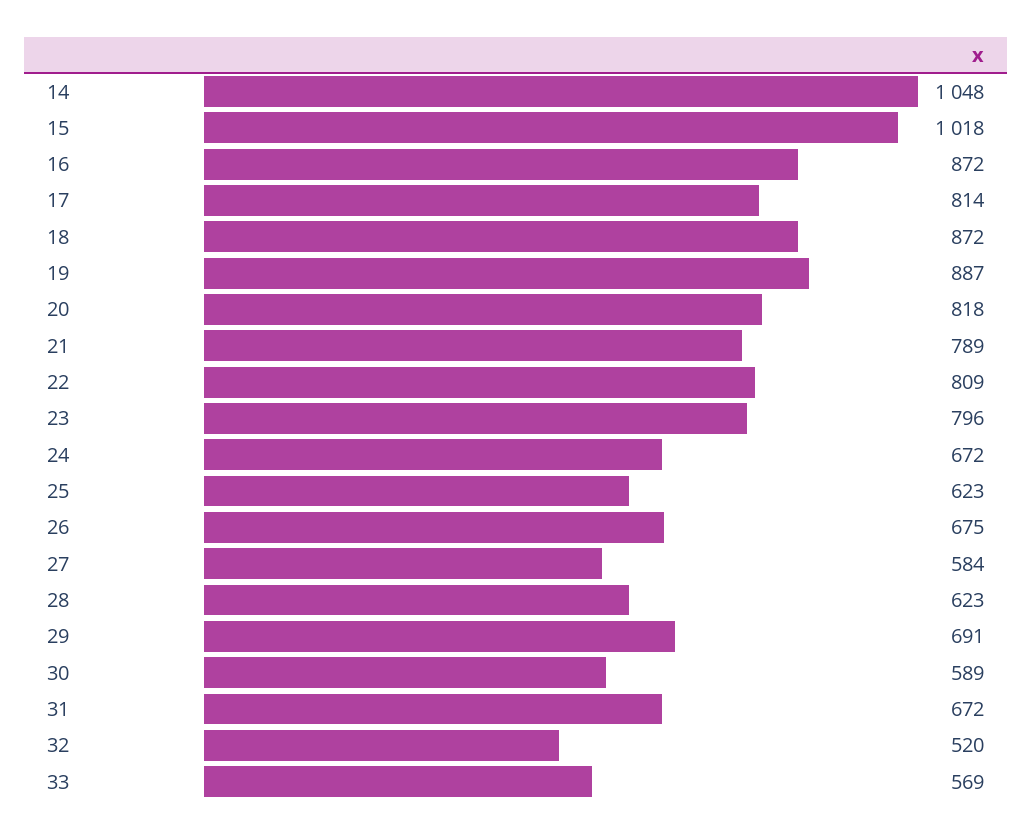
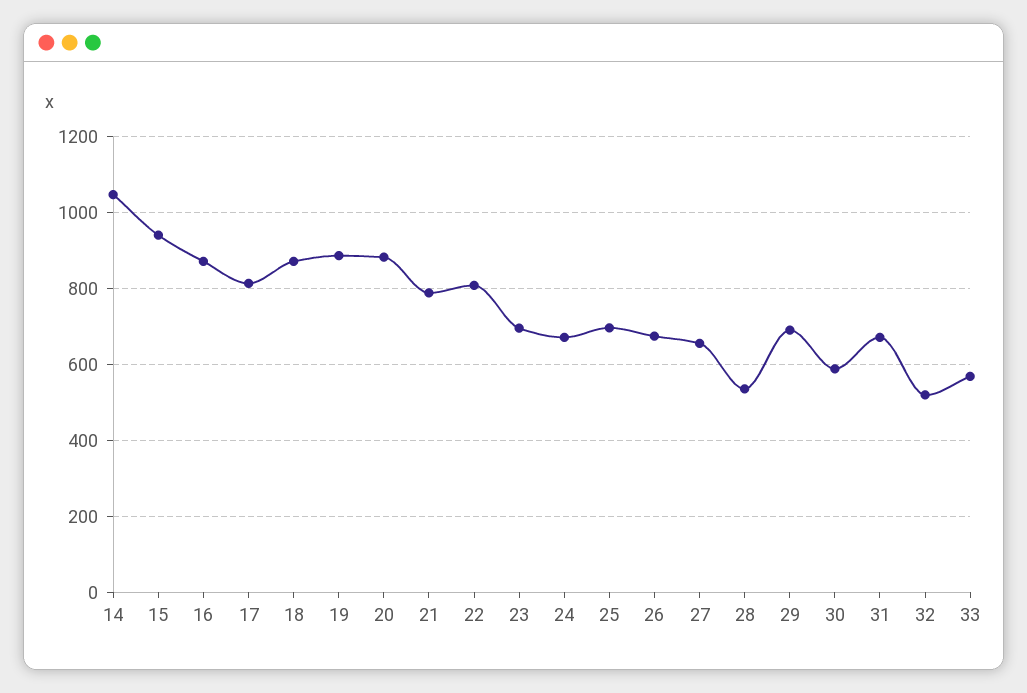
15: 1018 -> 940
20: 818 -> 880
23: 796 -> 700
25: 623 -> 700
27: 584 -> 660
28: 623 -> 540

